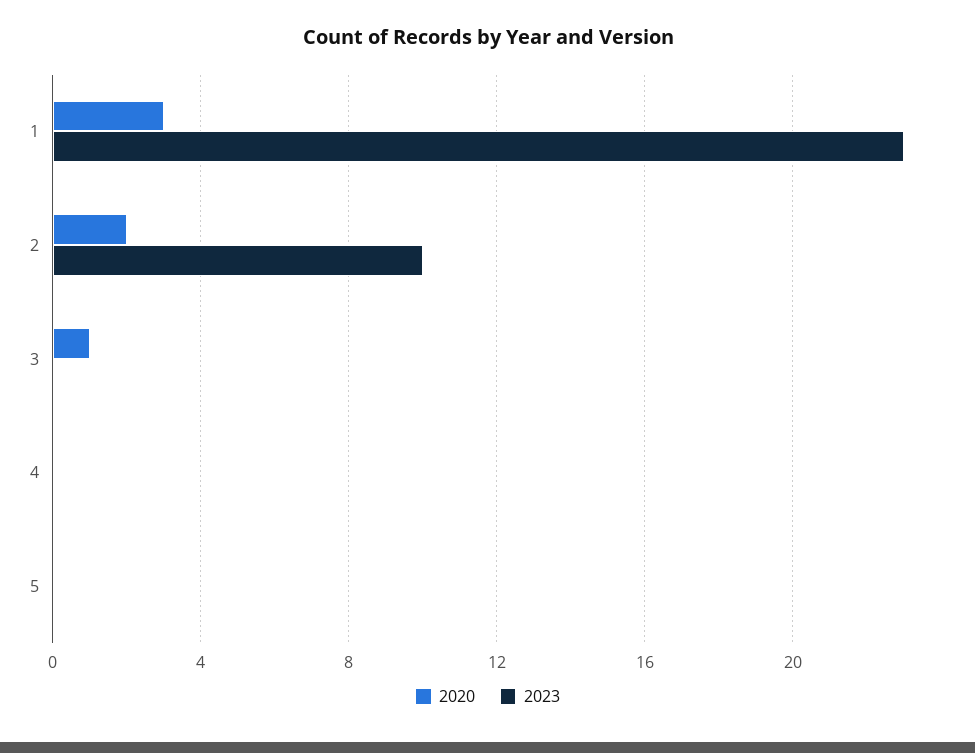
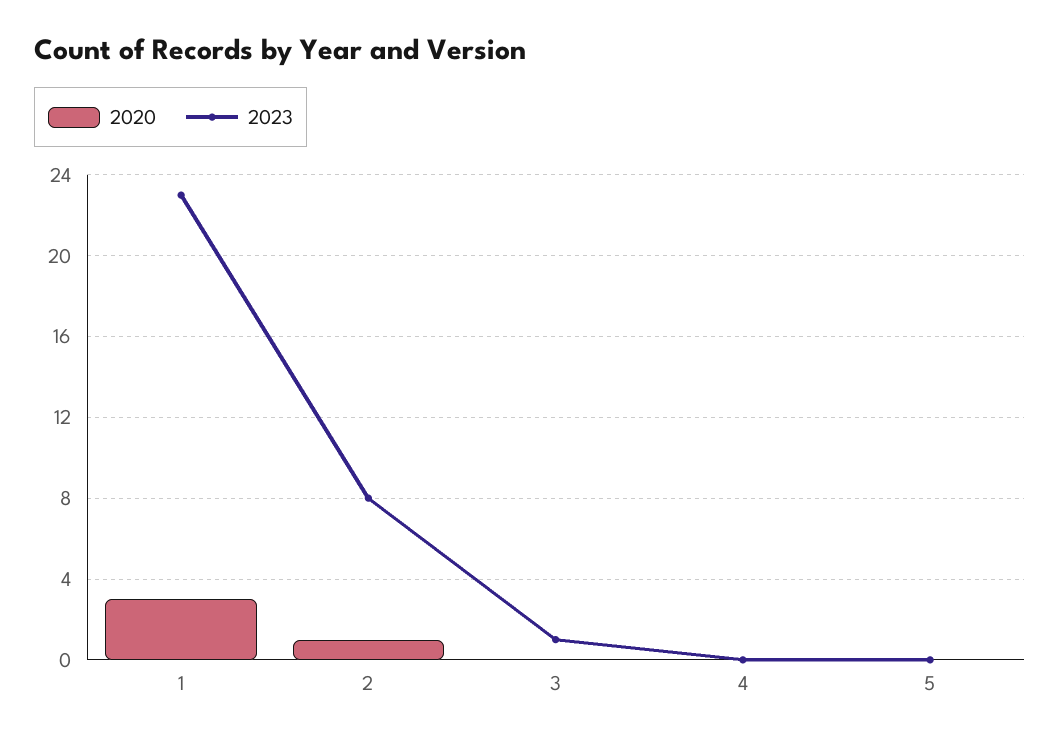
2020, 2: 2 -> 1
2023, 2: 10 -> 8
2020, 3: 1 -> 0
2023, 3: 0 -> 1

